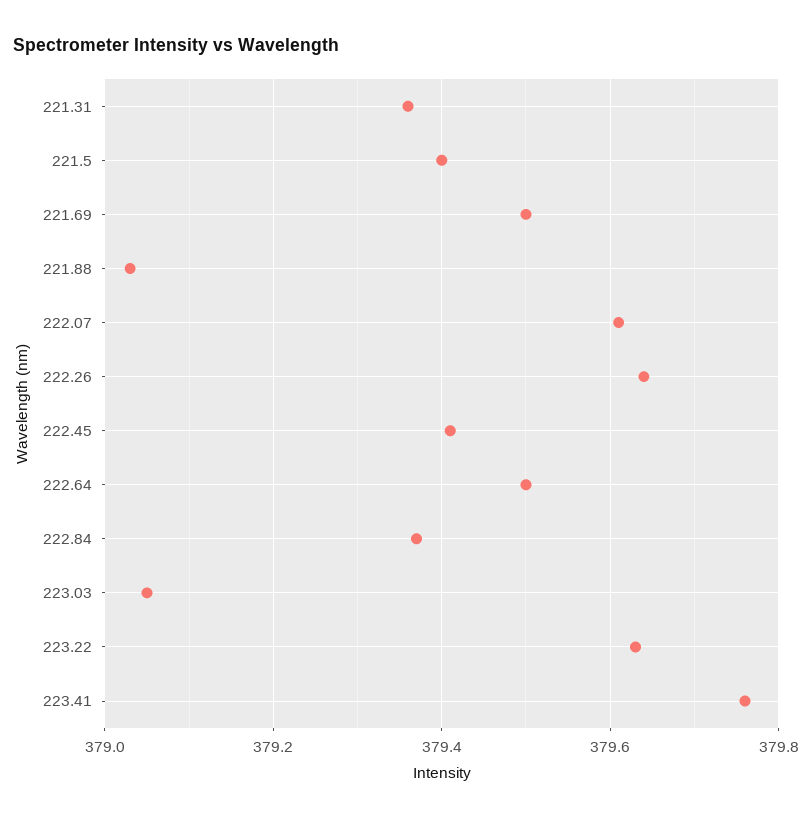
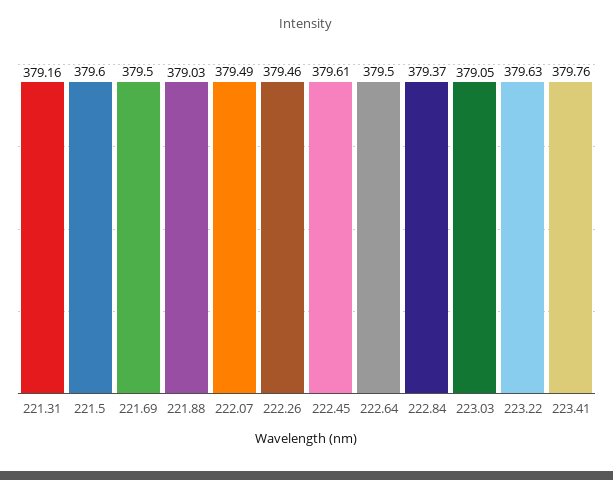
221.31: 379.35 -> 379.16
221.5: 379.4 -> 379.6
222.07: 379.6 -> 379.49
222.26: 379.65 -> 379.46
222.45: 379.4 -> 379.61

